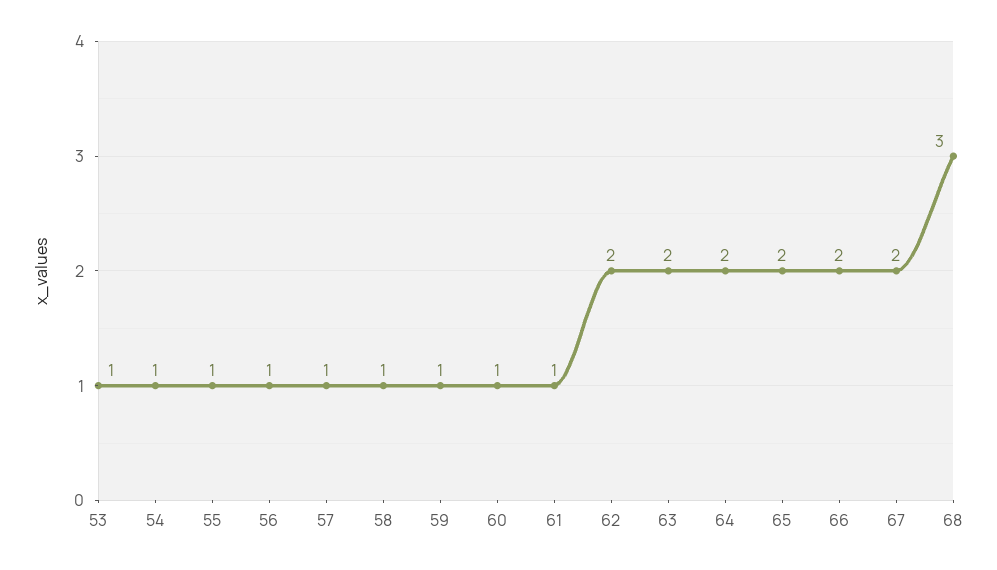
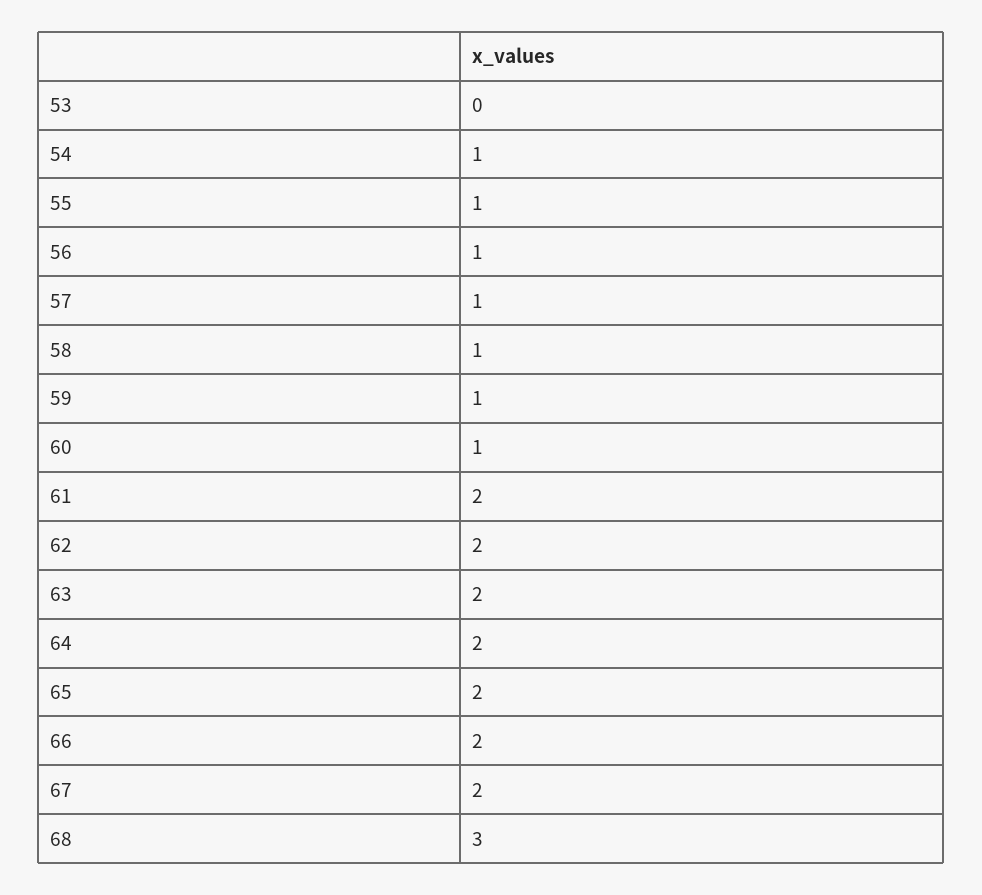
53: 1 -> 0
61: 1 -> 2

